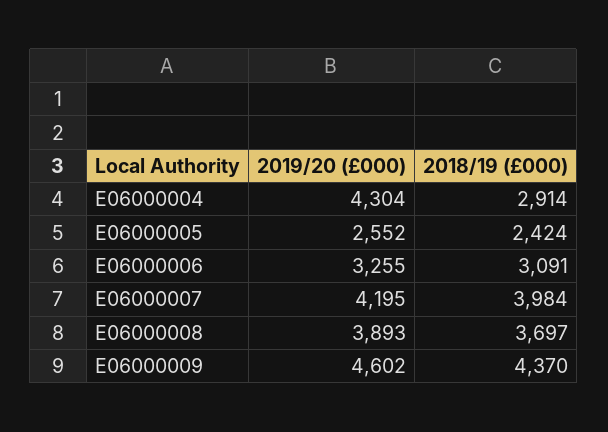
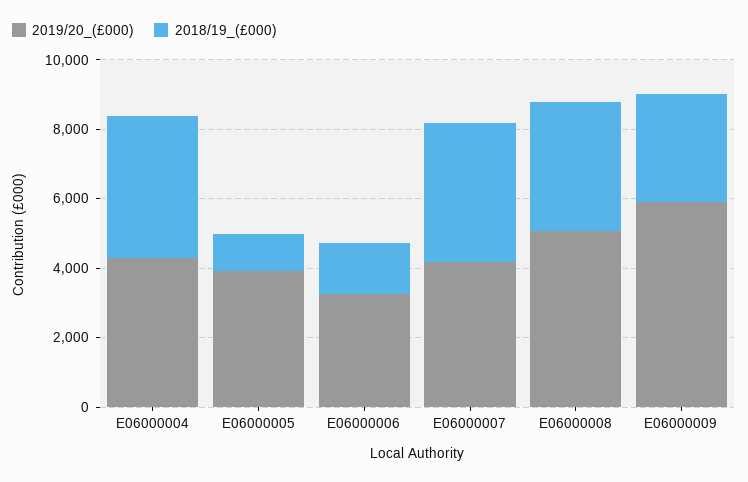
2018/19 (£000), E06000004: 2914 -> 4000
2019/20 (£000), E06000005: 2552 -> 4000
2018/19 (£000), E06000005: 2424 -> 1000
2018/19 (£000), E06000006: 3091 -> 1500
2019/20 (£000), E06000008: 3893 -> 5000
2019/20 (£000), E06000009: 4602 -> 6000
2018/19 (£000), E06000009: 4370 -> 3000

